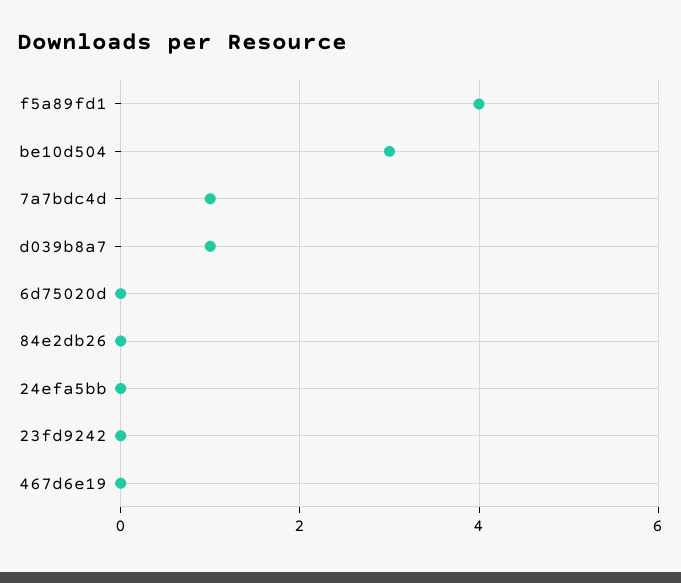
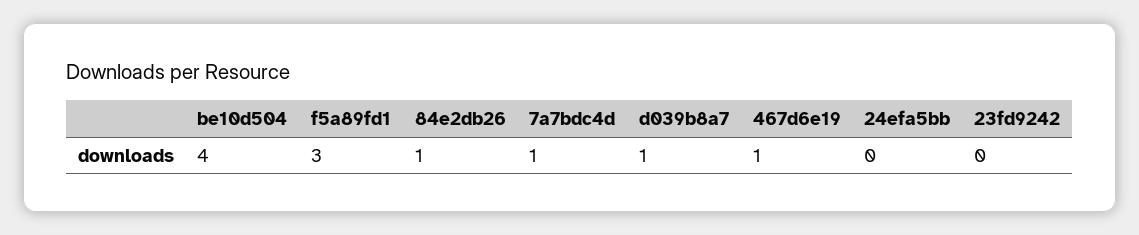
f5a89fd1: 4 -> 3
be10d504: 3 -> 4
6d75020d: 0 -> none
84e2db26: 0 -> 1
467d6e19: 0 -> 1

